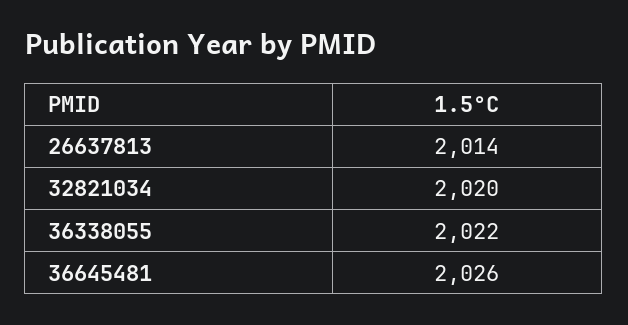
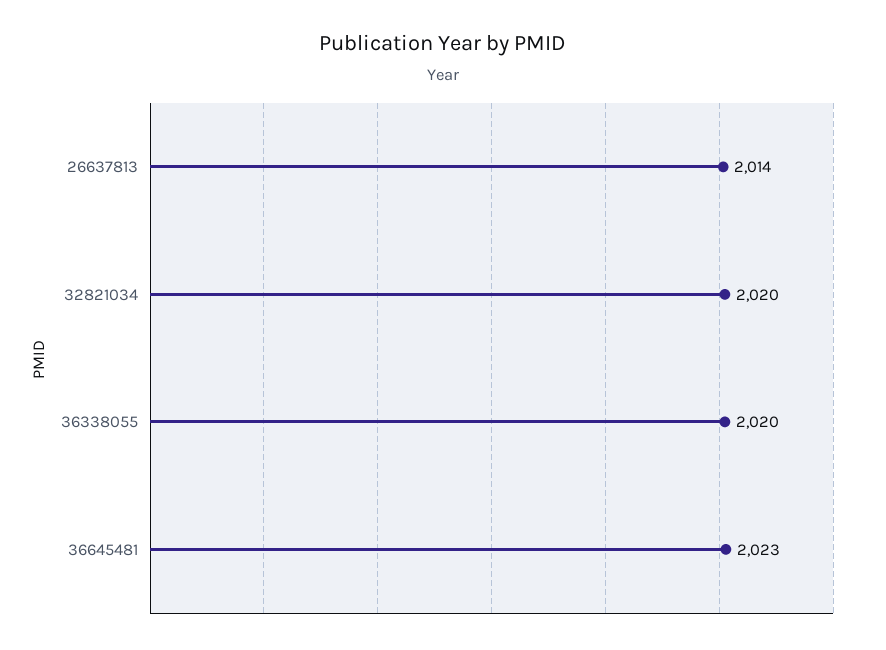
36338055: 2022 -> 2020
36645481: 2026 -> 2023

